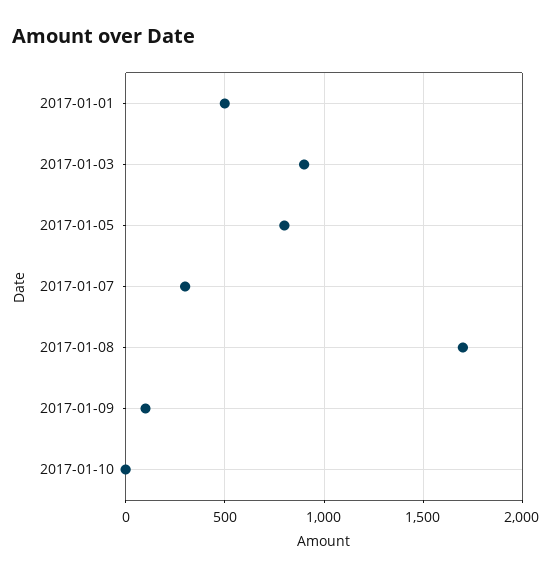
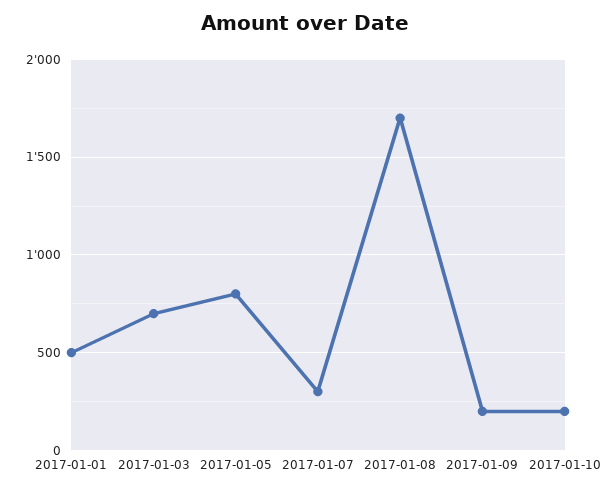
2017-01-03: 900 -> 700
2017-01-09: 100 -> 200
2017-01-10: 0 -> 200

